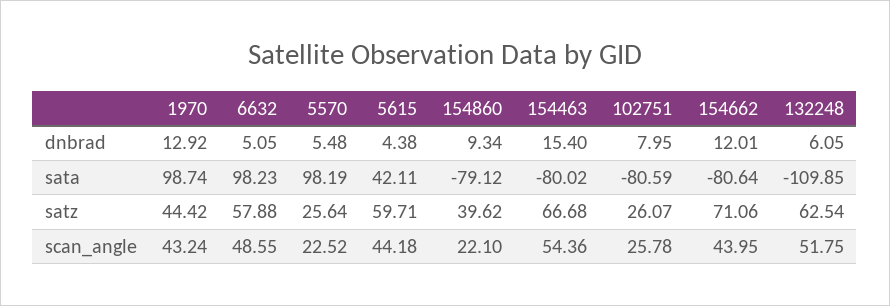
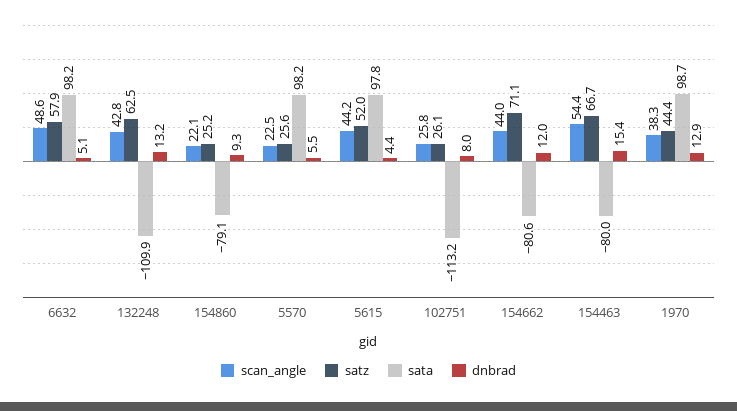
dnbrad, 132248: 6.05 -> 13.2
sata, 5615: 42.11 -> 97.8
sata, 102751: -80.59 -> -113.2
satz, 5615: 59.71 -> 52
satz, 154860: 39.62 -> 25.2
scan_angle, 1970: 43.24 -> 38.3
scan_angle, 132248: 51.75 -> 42.8

